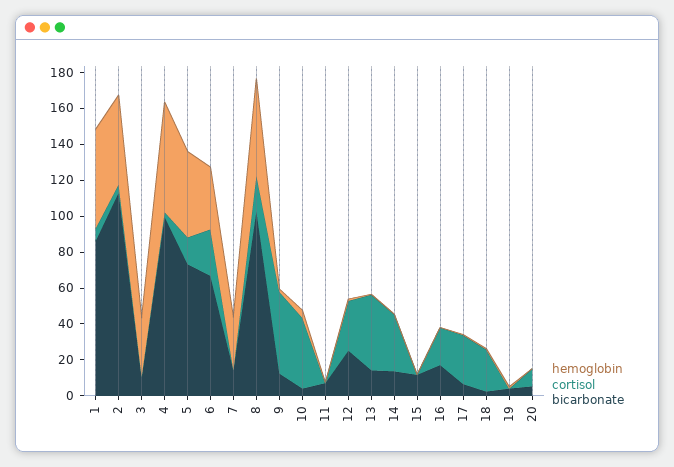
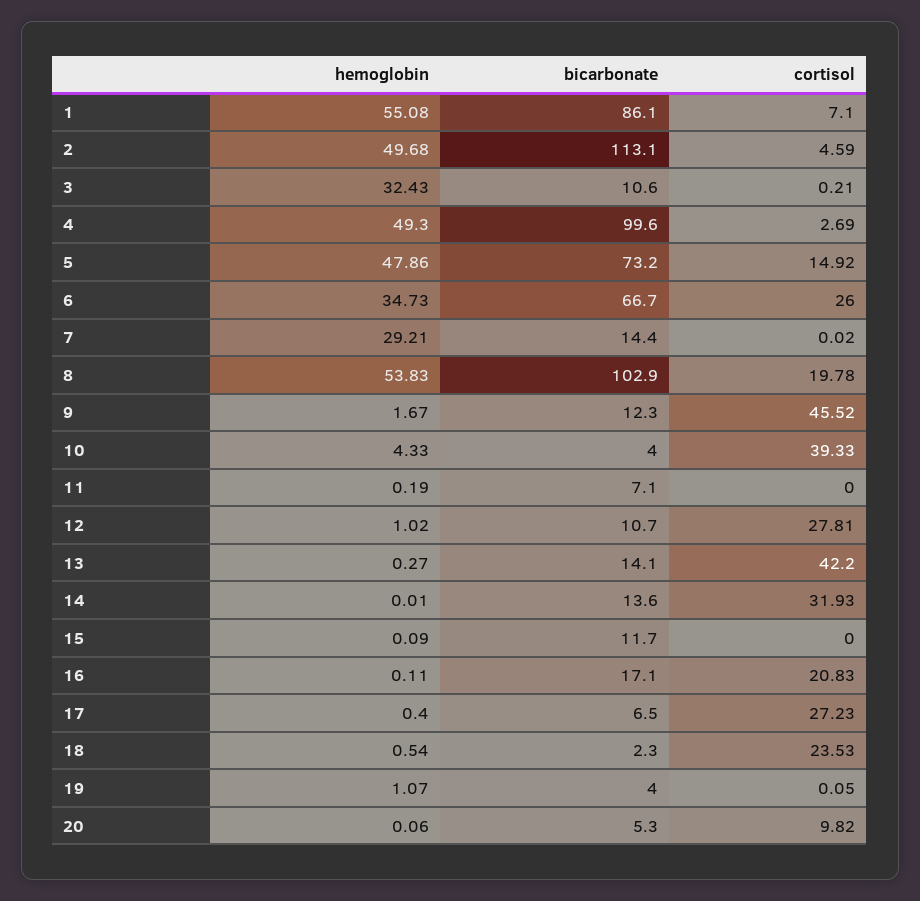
hemoglobin, 4: 60 -> 49.3
bicarbonate, 12: 25 -> 10.7

